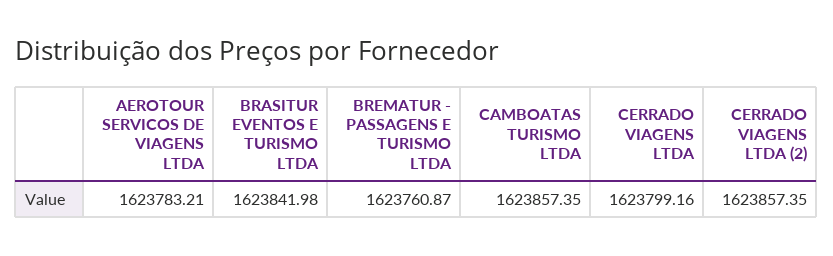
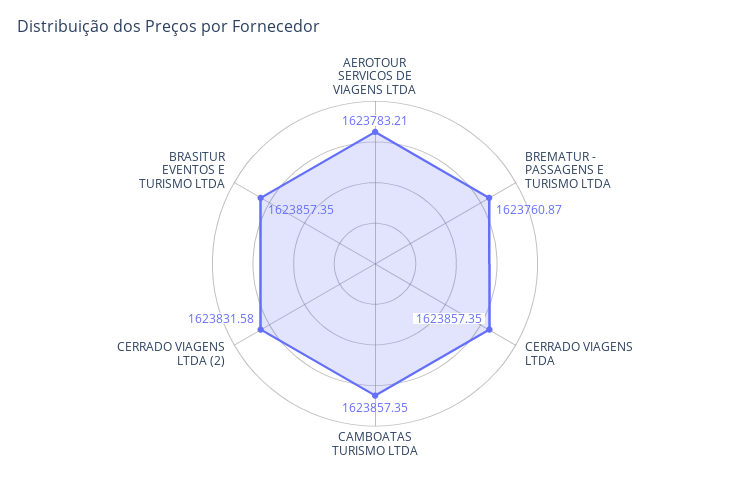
BRASITUR EVENTOS E TURISMO LTDA: 1623841.98 -> 1623857.35
CERRADO VIAGENS LTDA: 1623799.16 -> 1623857.35
CERRADO VIAGENS LTDA (2): 1623857.35 -> 1623831.58

